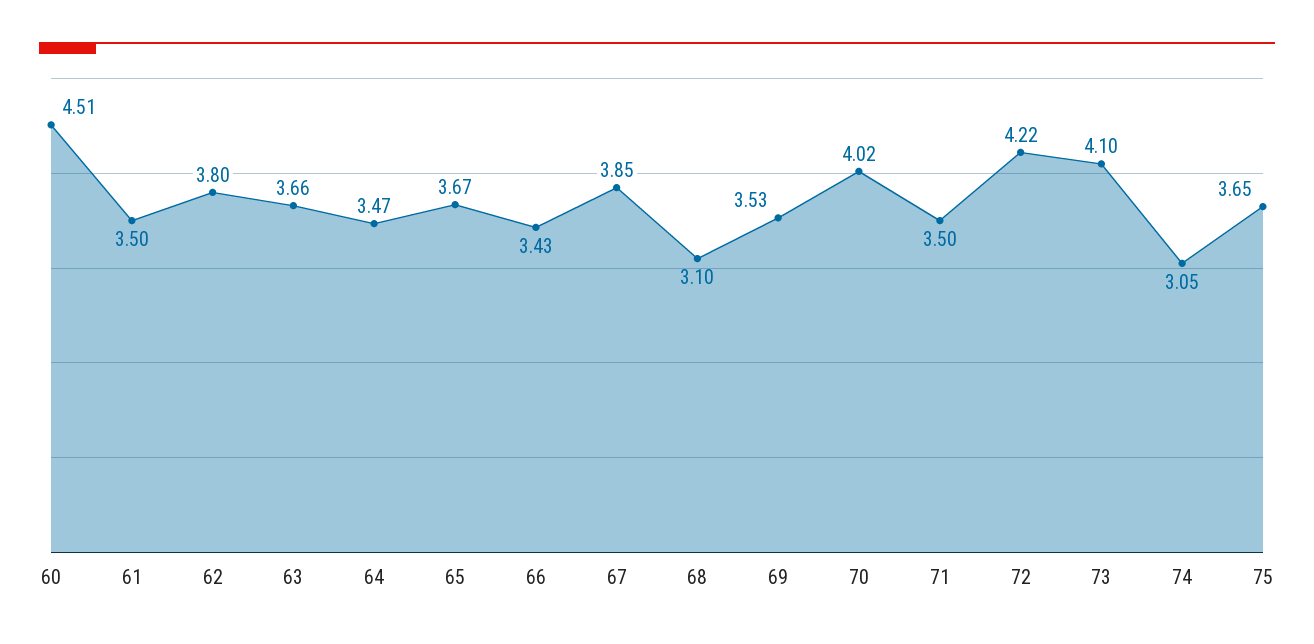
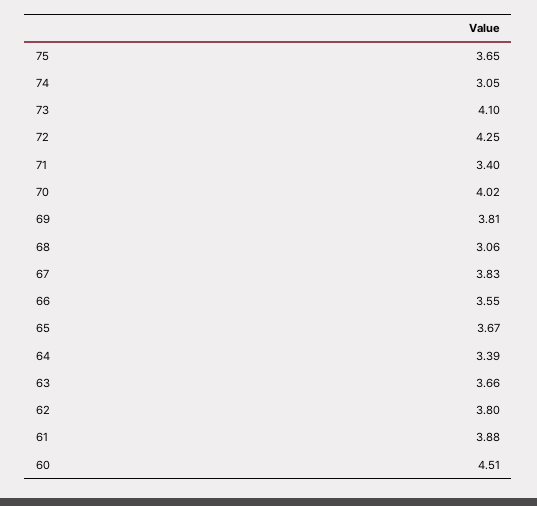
61: 3.5 -> 3.88
64: 3.47 -> 3.39
66: 3.43 -> 3.55
67: 3.85 -> 3.83
68: 3.1 -> 3.06
69: 3.53 -> 3.81
71: 3.5 -> 3.4
72: 4.22 -> 4.25

